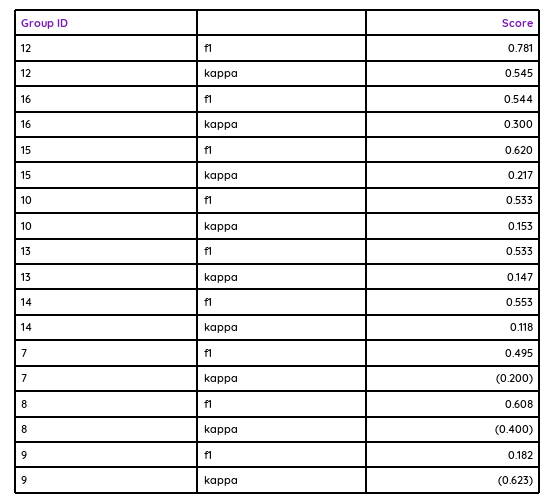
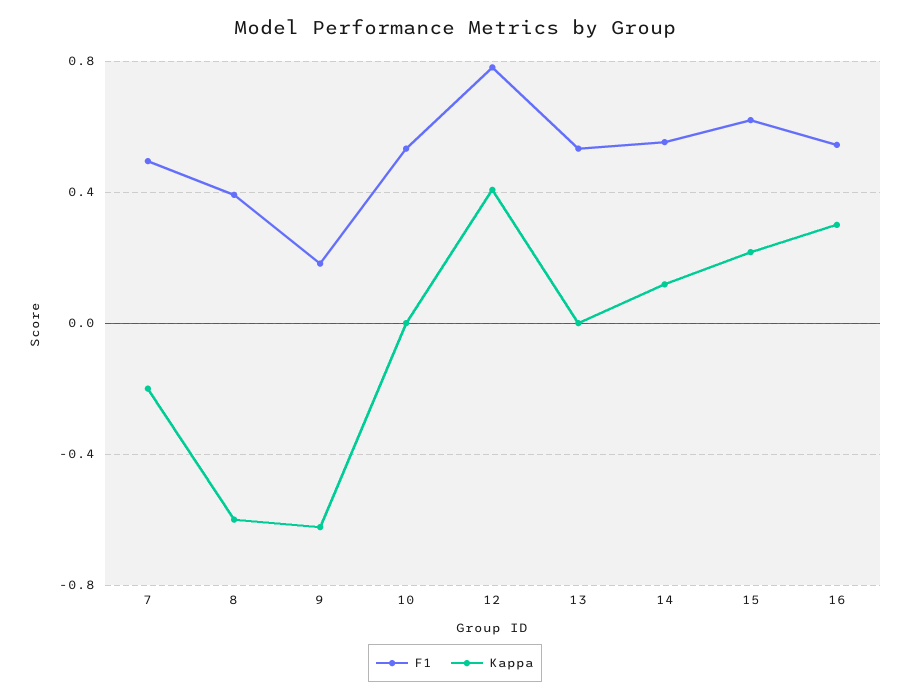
kappa, 12: 0.545 -> 0.4
kappa, 10: 0.153 -> 0
kappa, 13: 0.147 -> 0
f1, 8: 0.608 -> 0.4
kappa, 8: -0.4 -> -0.6

